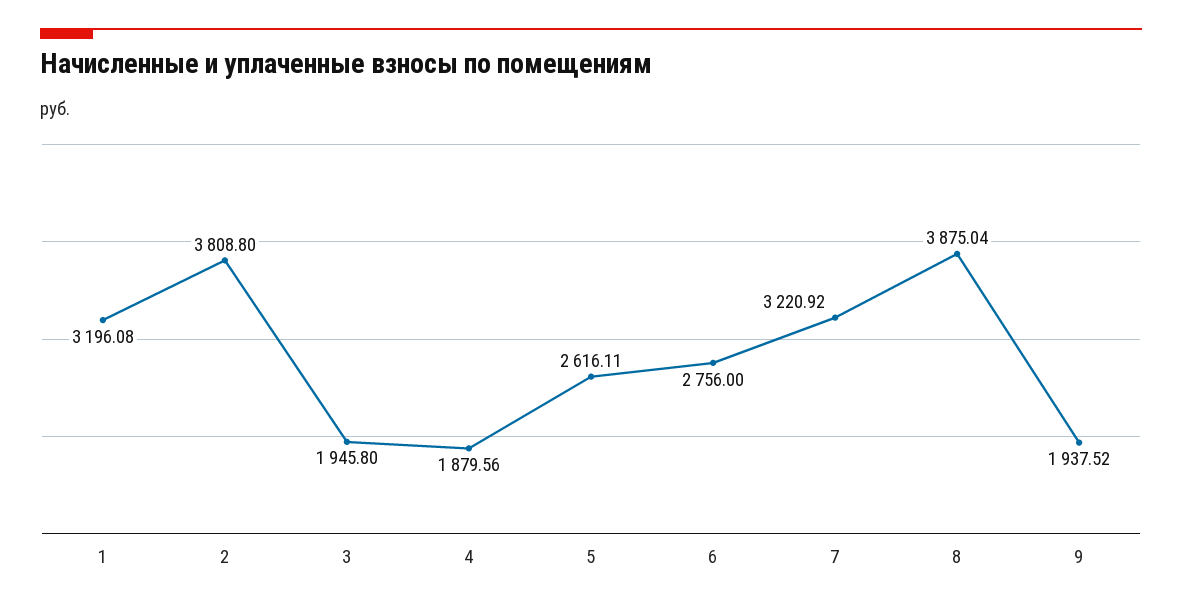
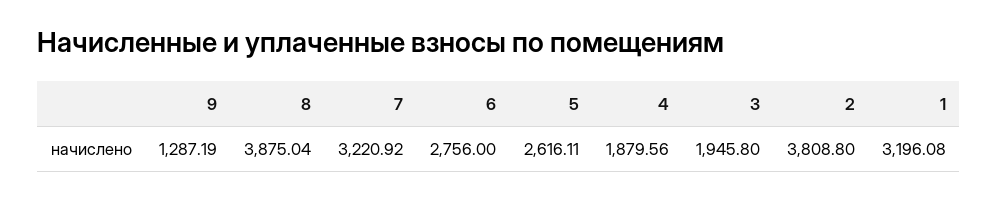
9: 1937.52 -> 1287.19

